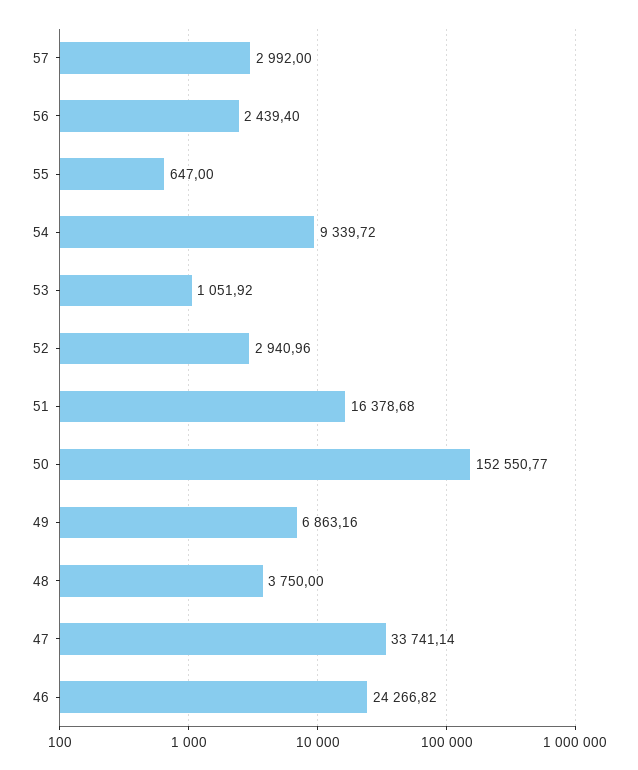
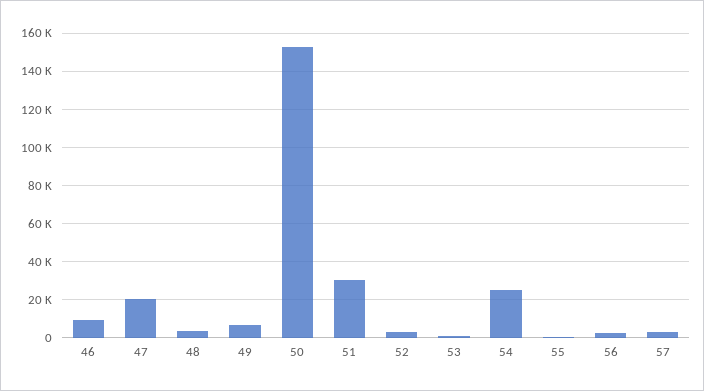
54: 9339.72 -> 25000
51: 16378.68 -> 30000
47: 33741.14 -> 20000
46: 24266.82 -> 10000

